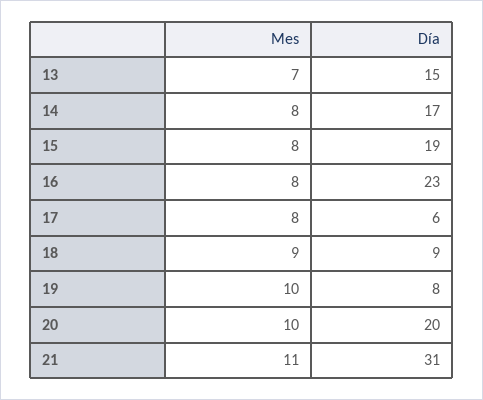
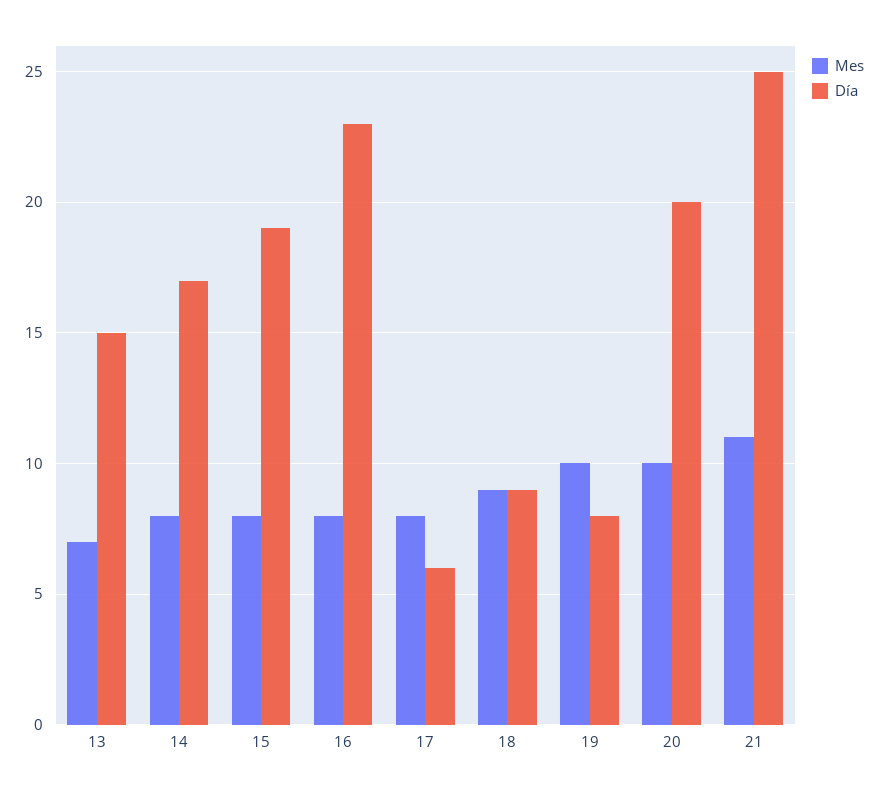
Día, 21: 31 -> 25

